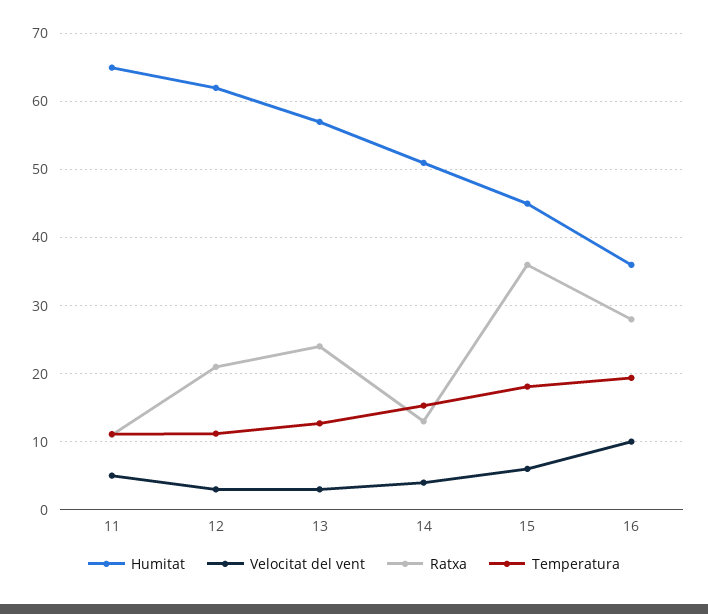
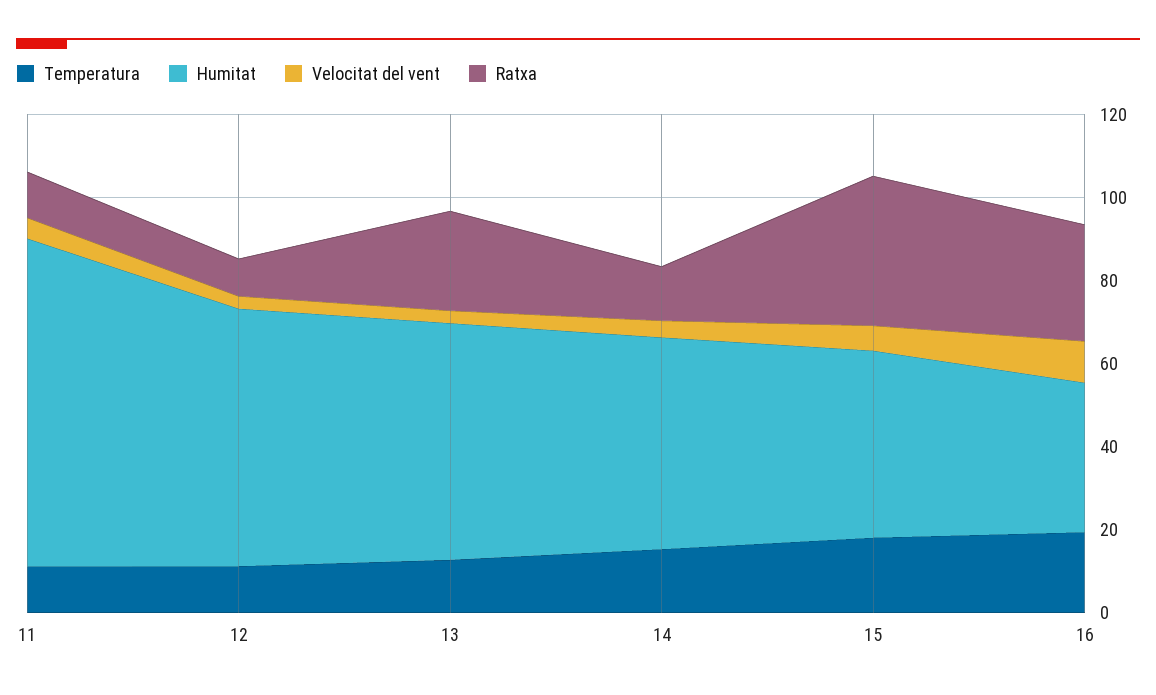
Humitat, 11: 65 -> 80
Ratxa, 12: 21 -> 10

